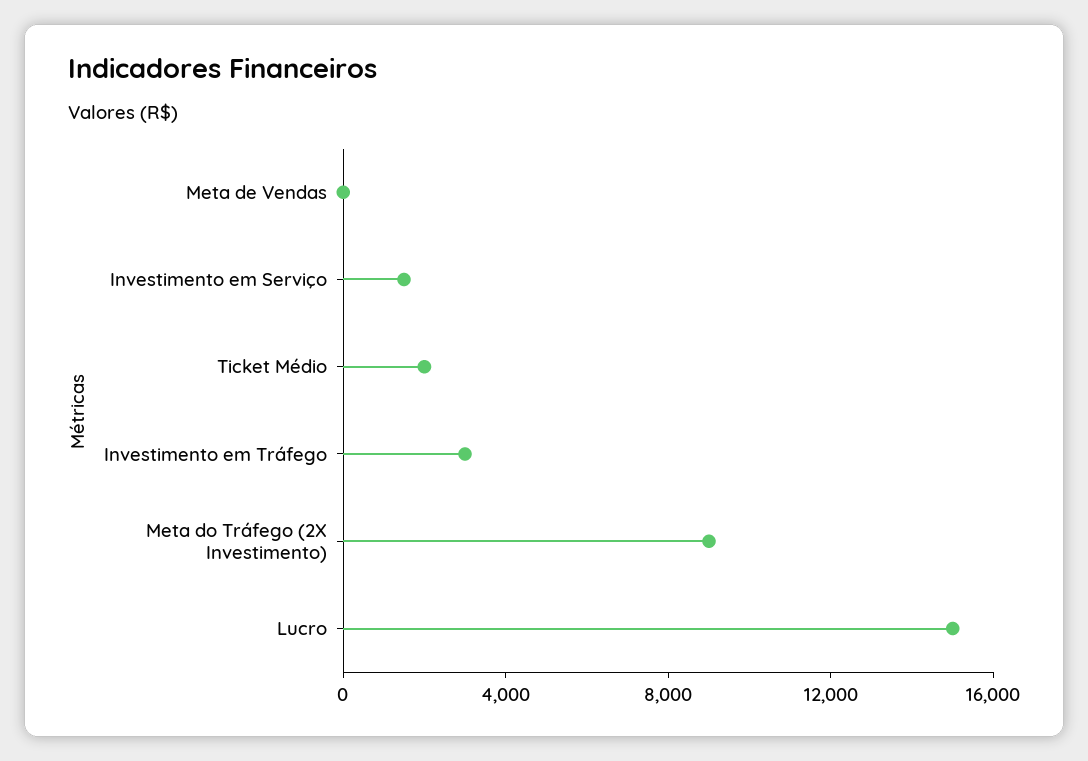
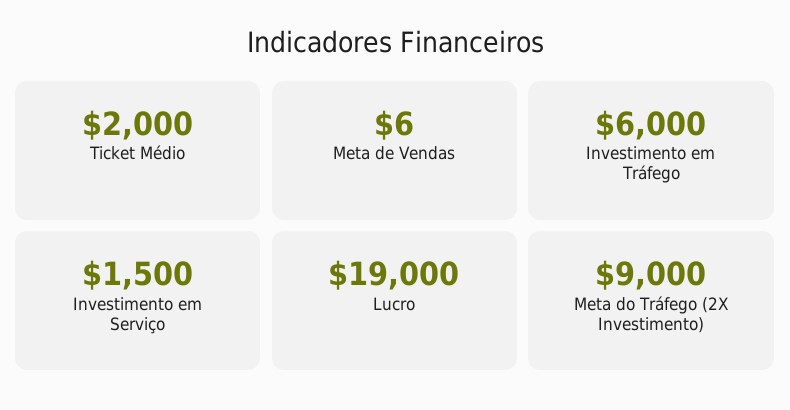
Investimento em Tráfego: 3000 -> 6000
Lucro: 15000 -> 19000

